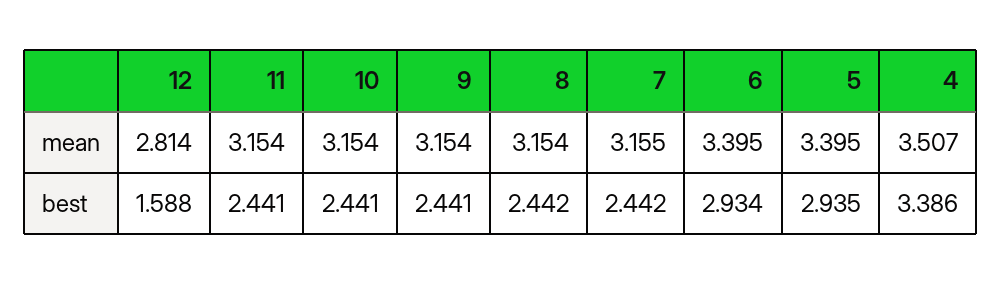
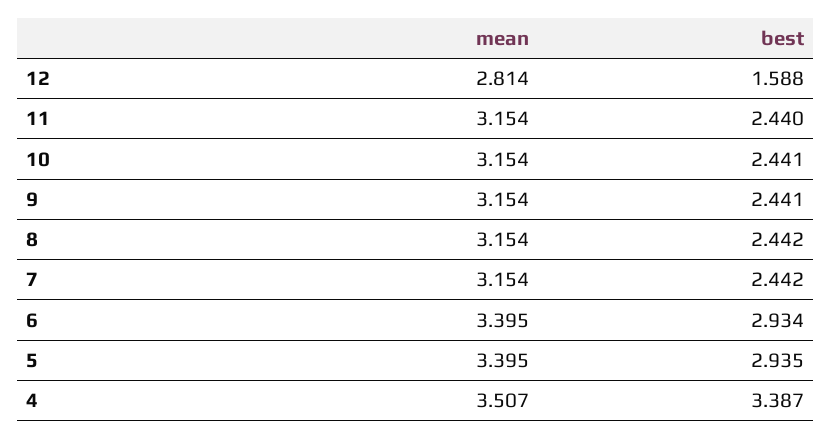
7, mean: 3.155 -> 3.154
11, best: 2.441 -> 2.44
4, best: 3.386 -> 3.387

